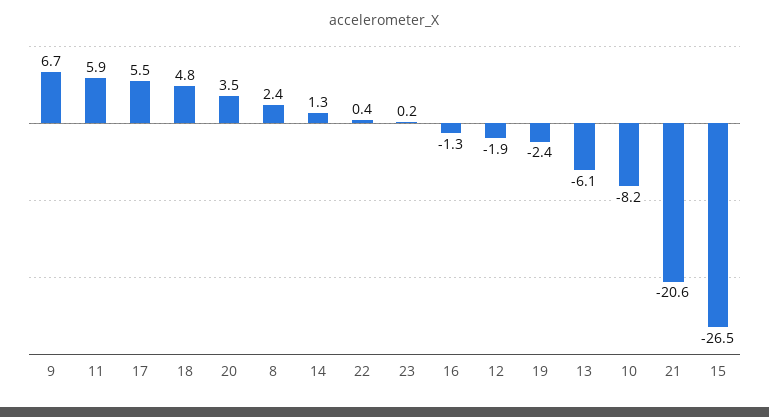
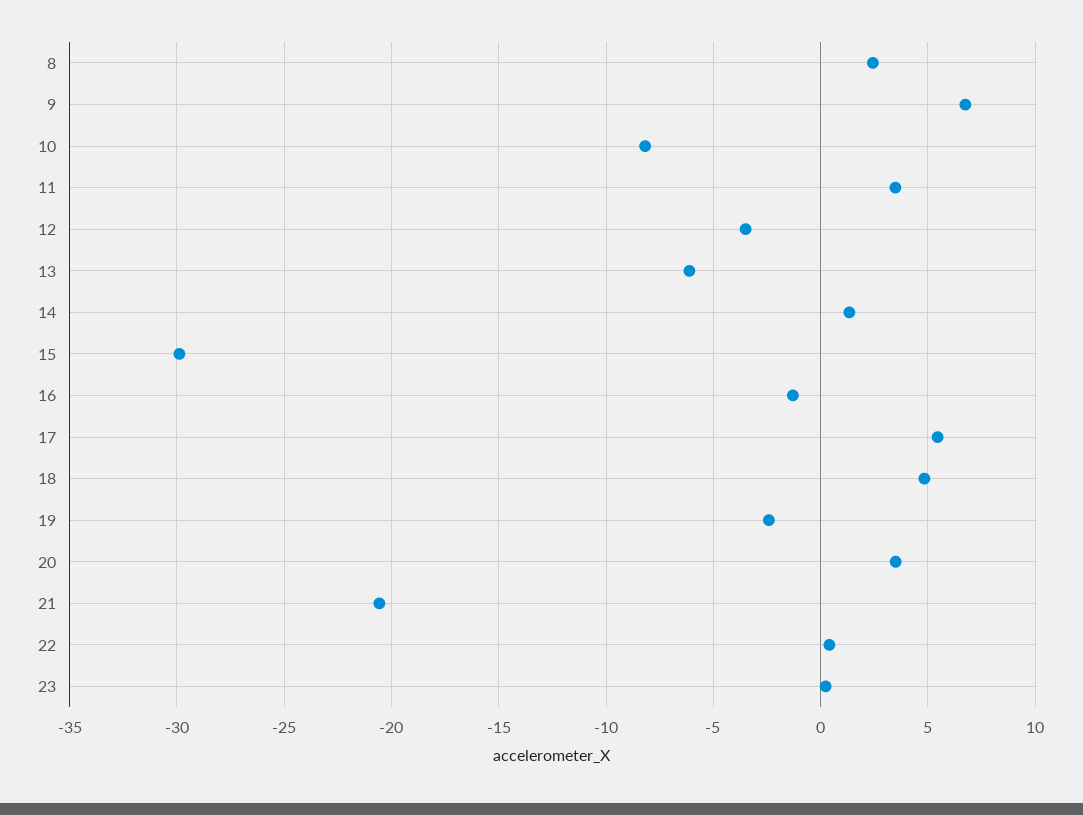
11: 5.9 -> 3.5
12: -1.9 -> -3.5
15: -26.5 -> -30

